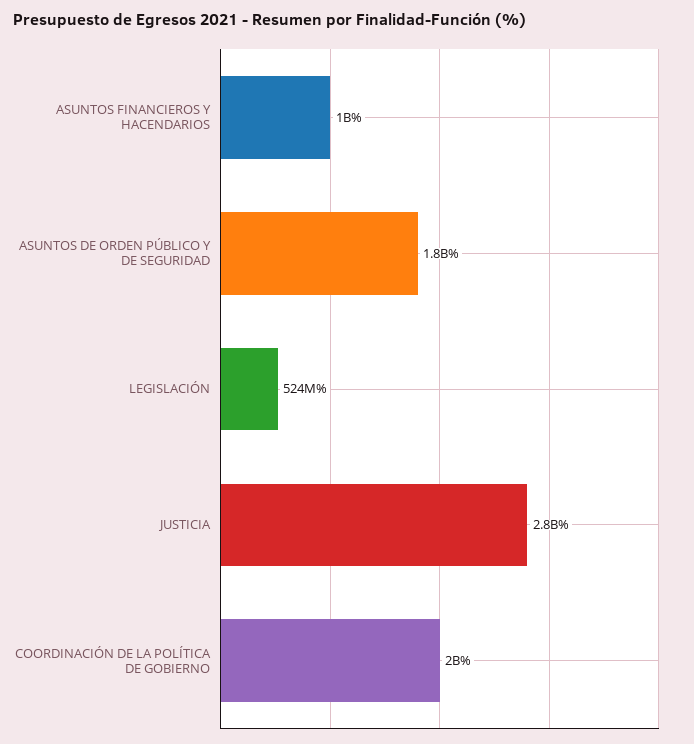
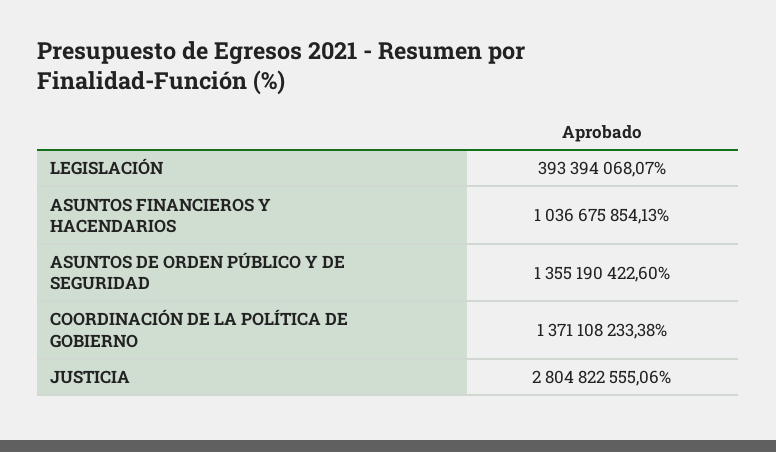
ASUNTOS DE ORDEN PÚBLICO Y DE SEGURIDAD: 1800000000 -> 1355190422.6
LEGISLACIÓN: 524000000 -> 393394068.07
COORDINACIÓN DE LA POLÍTICA DE GOBIERNO: 2000000000 -> 1371108233.38

